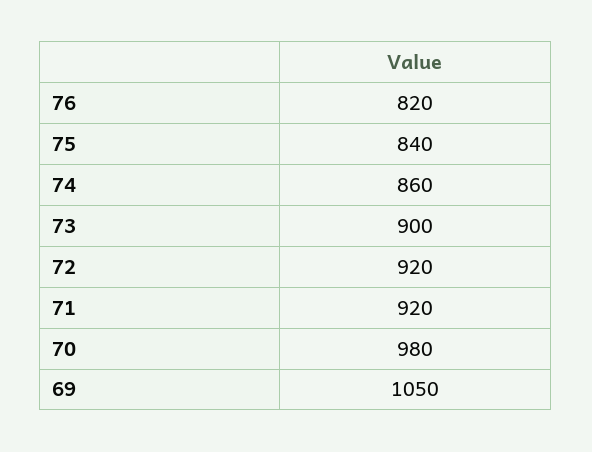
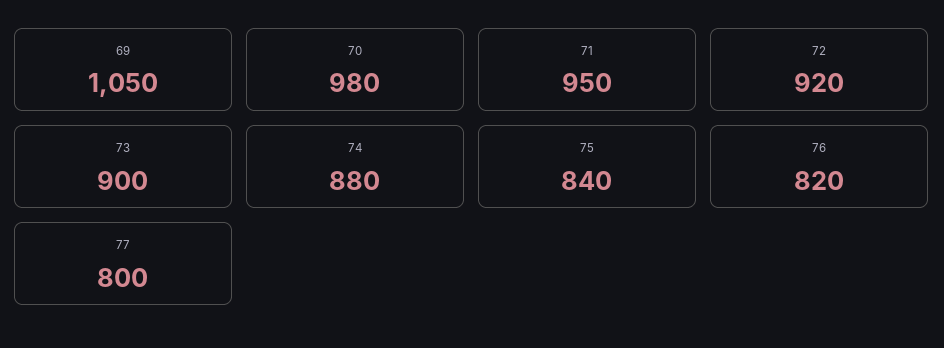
74: 860 -> 880
71: 920 -> 950
77: none -> 800

